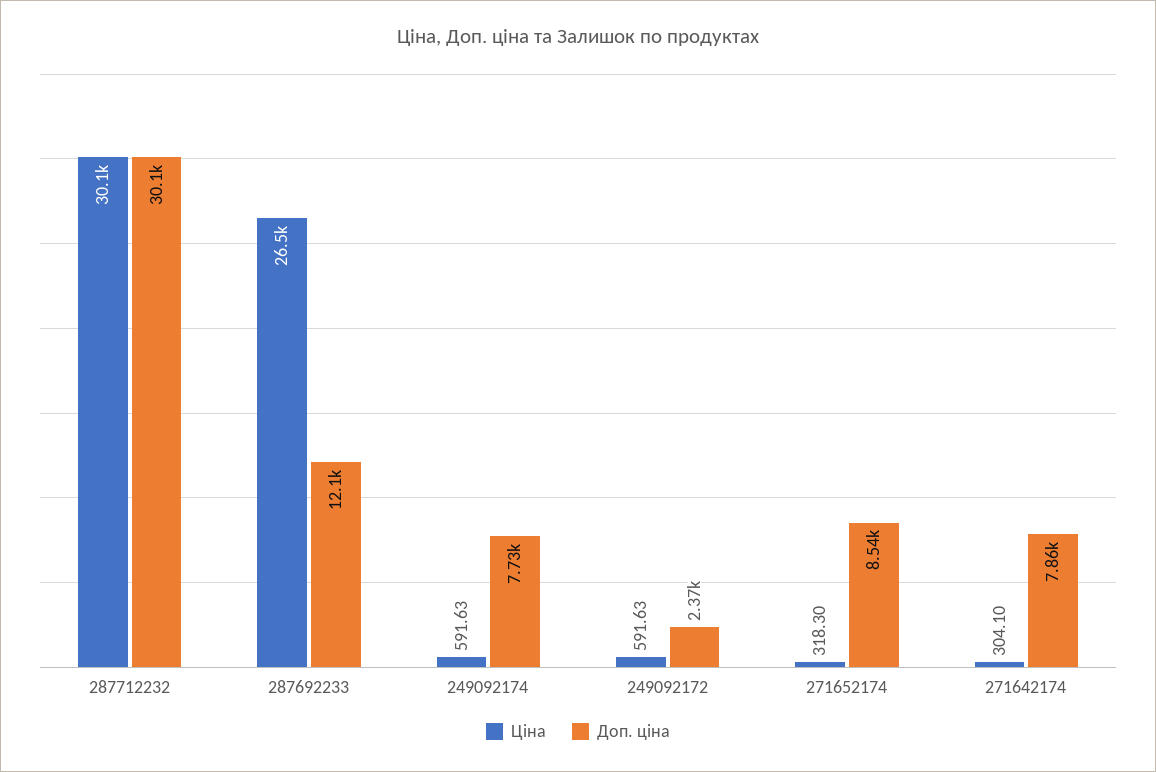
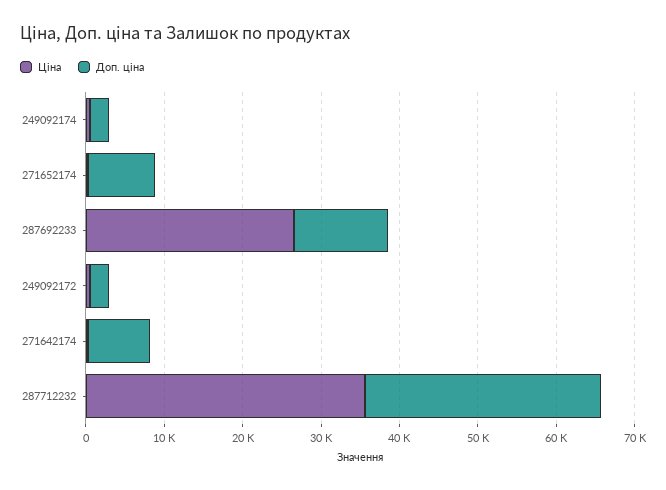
Ціна, 287712232: 30100 -> 36000
Доп. ціна, 249092174: 7730 -> 2000

